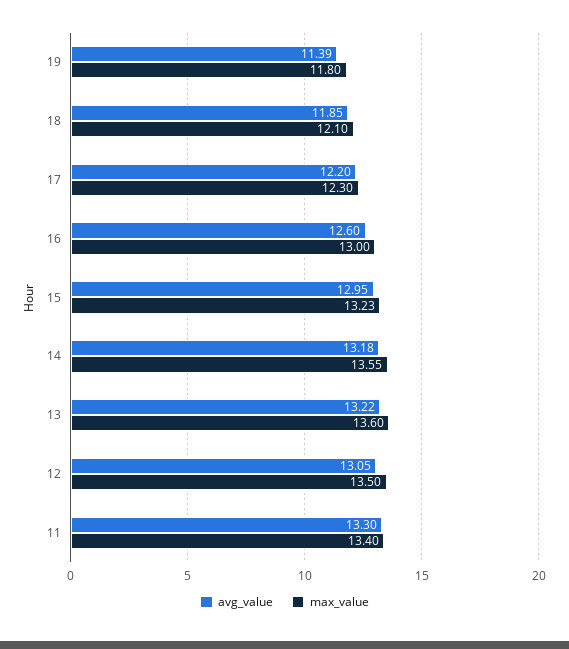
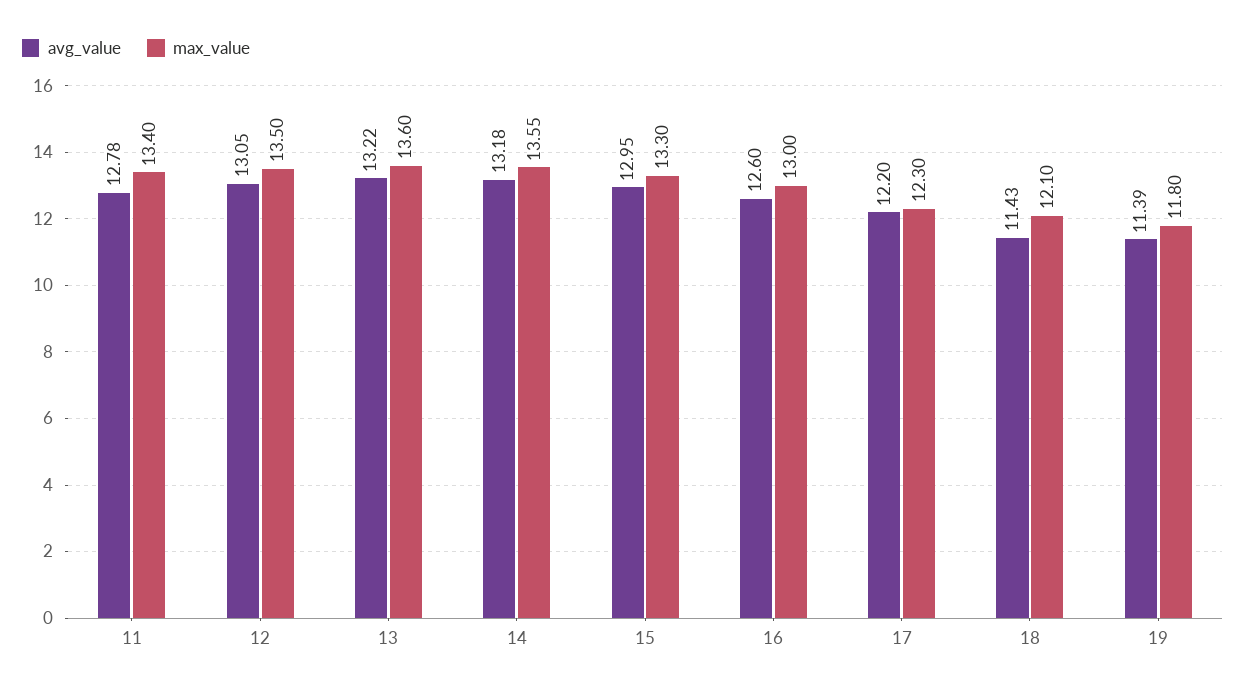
avg_value, 18: 11.85 -> 11.43
max_value, 15: 13.23 -> 13.3
avg_value, 11: 13.3 -> 12.78

